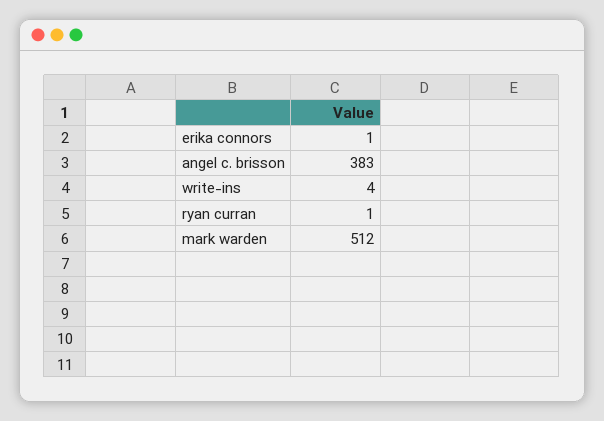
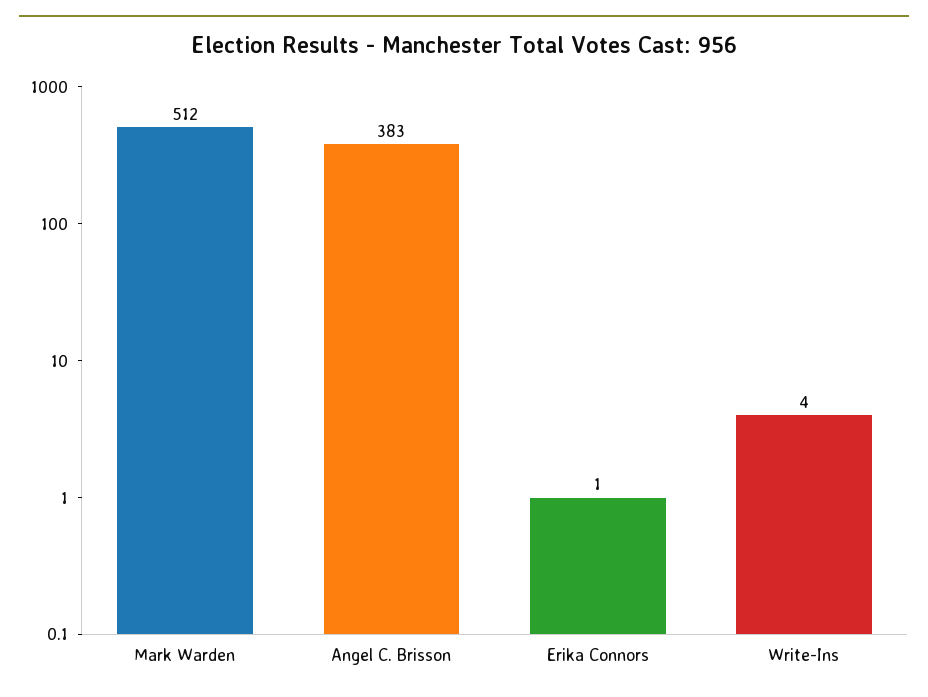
ryan curran: 1 -> none

